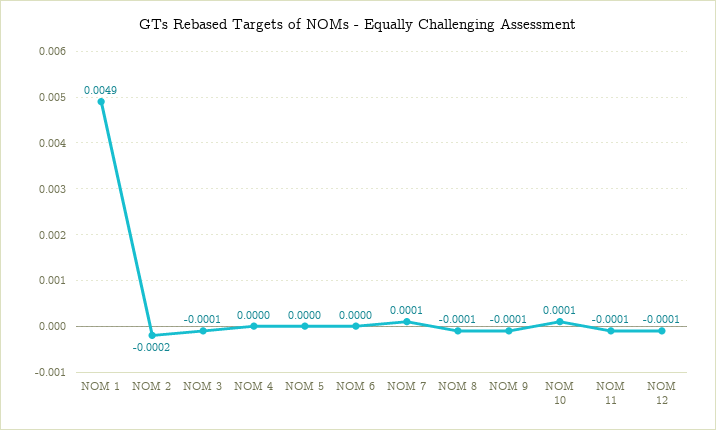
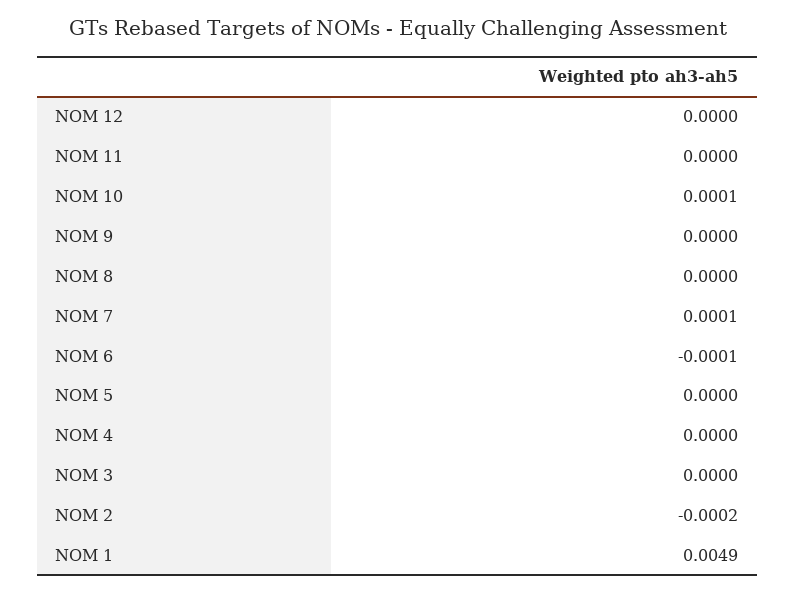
NOM 3: -0.0001 -> 0
NOM 6: 0 -> -0.0001
NOM 8: -0.0001 -> 0
NOM 9: -0.0001 -> 0
NOM 11: -0.0001 -> 0
NOM 12: -0.0001 -> 0

